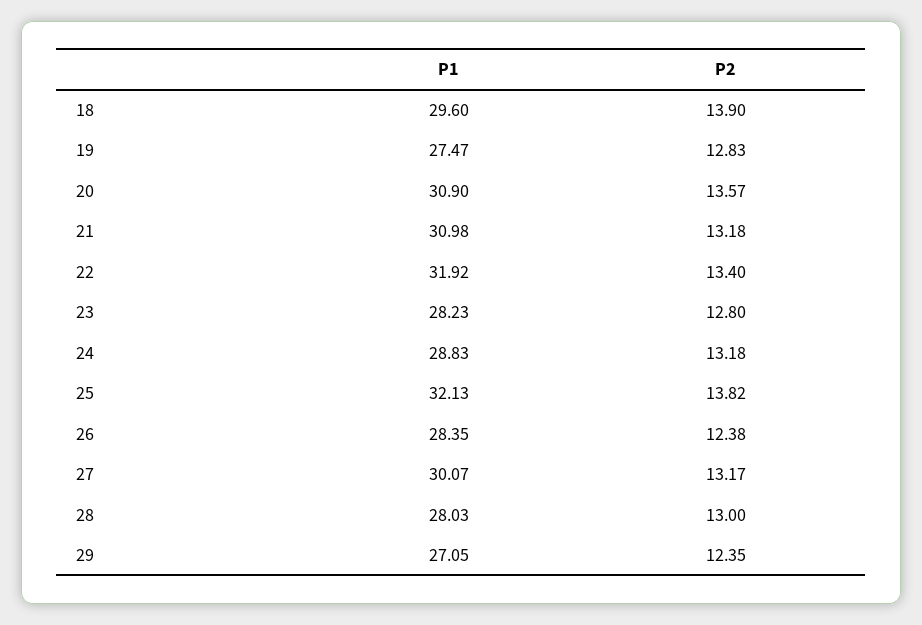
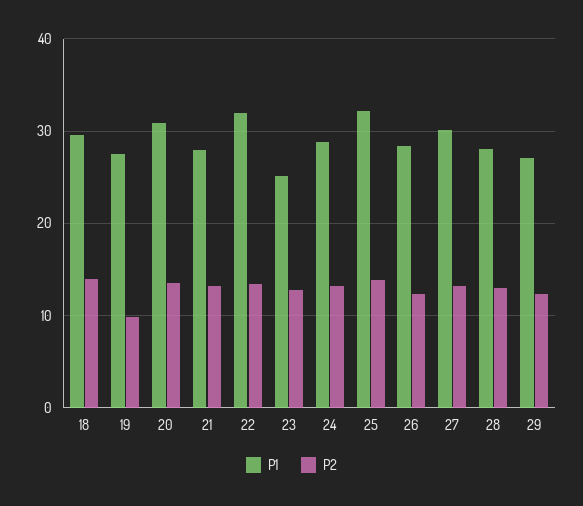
P2, 19: 12.83 -> 10
P1, 21: 30.98 -> 28
P1, 23: 28.23 -> 25

